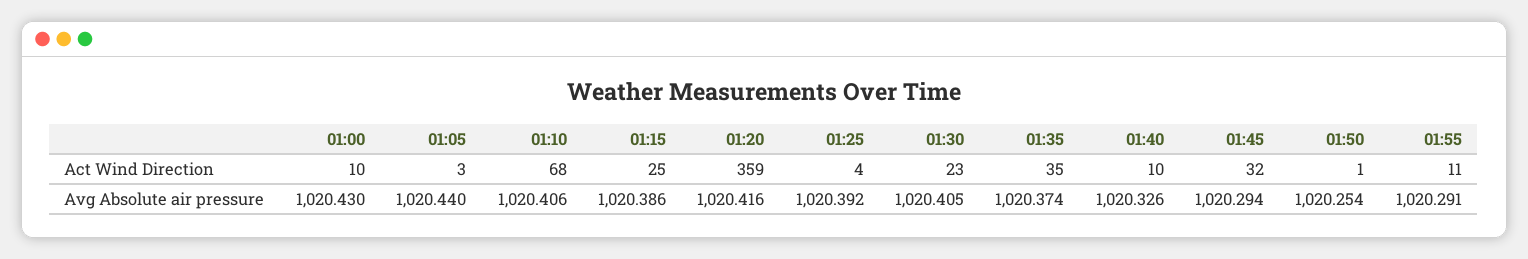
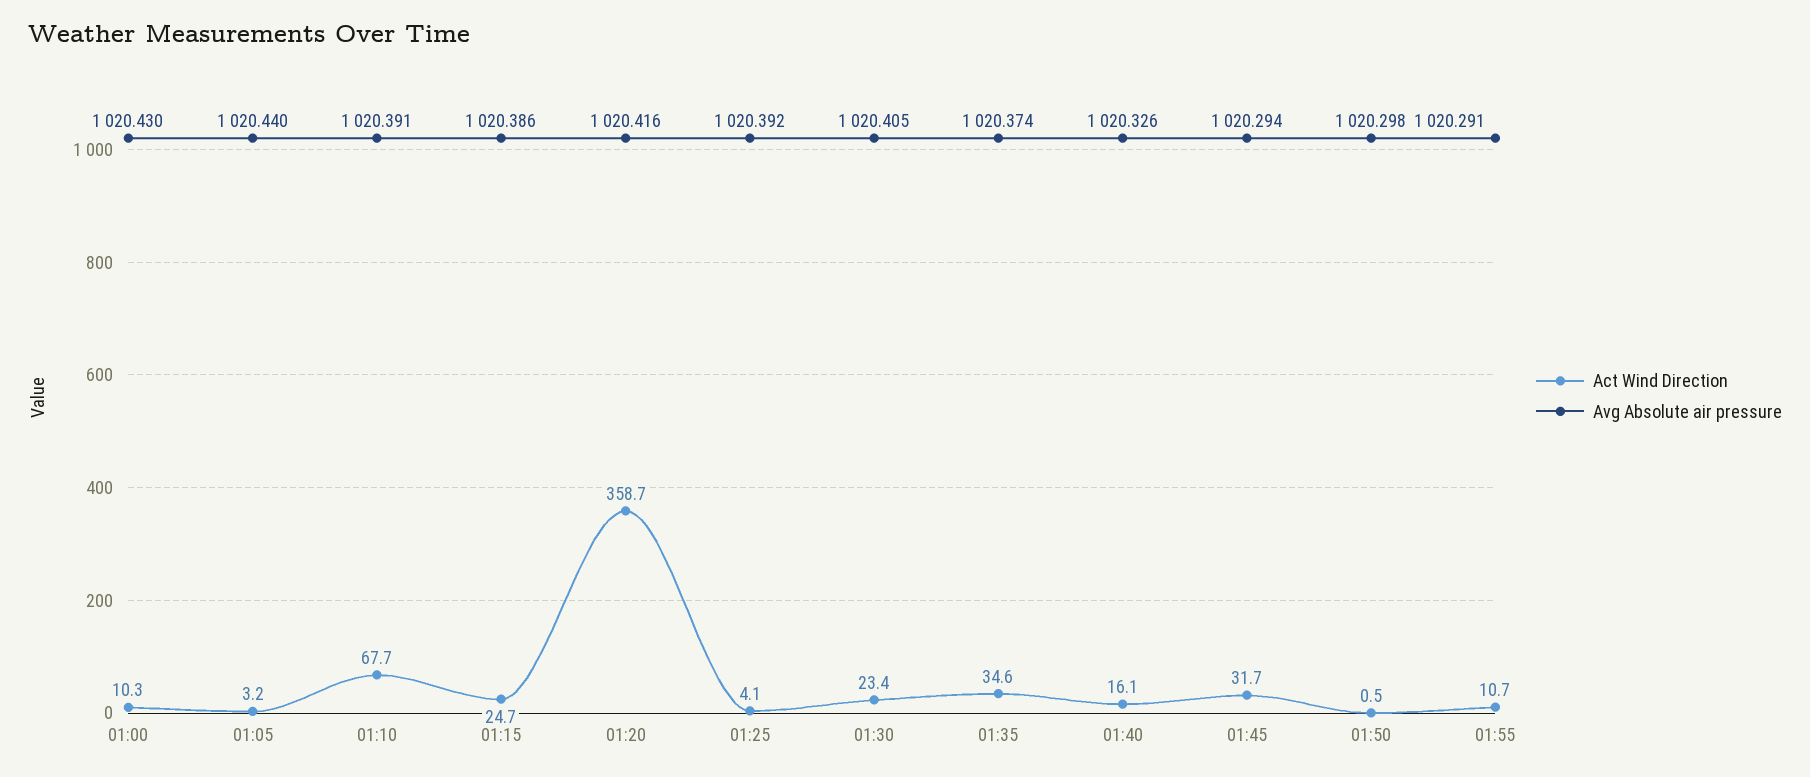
Act Wind Direction, 01:40: 10 -> 16.1
Avg Absolute air pressure, 01:10: 1020.406 -> 1020.391
Avg Absolute air pressure, 01:50: 1020.254 -> 1020.298

